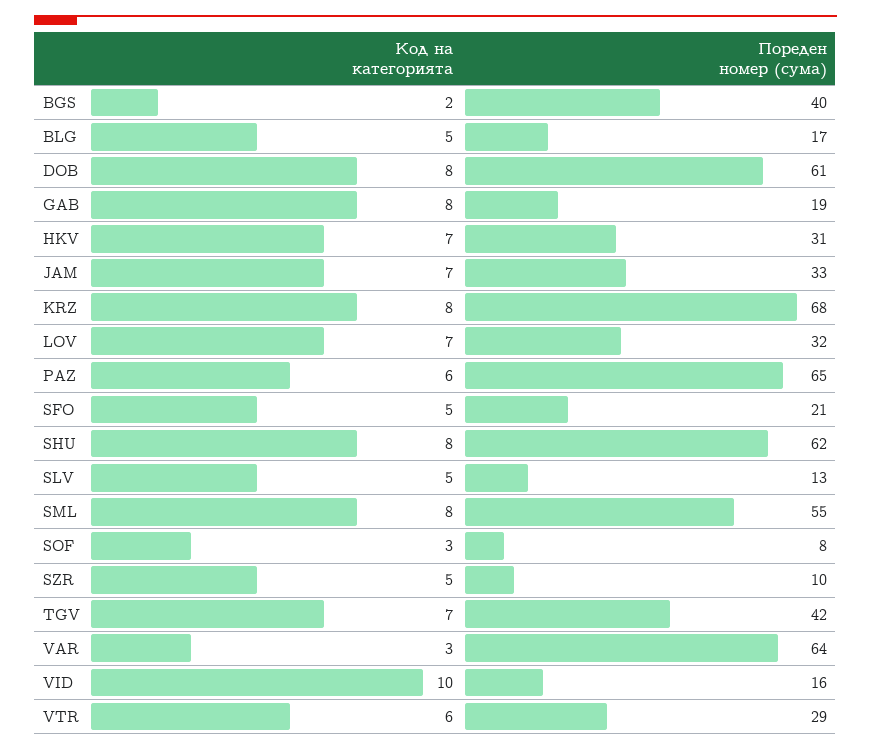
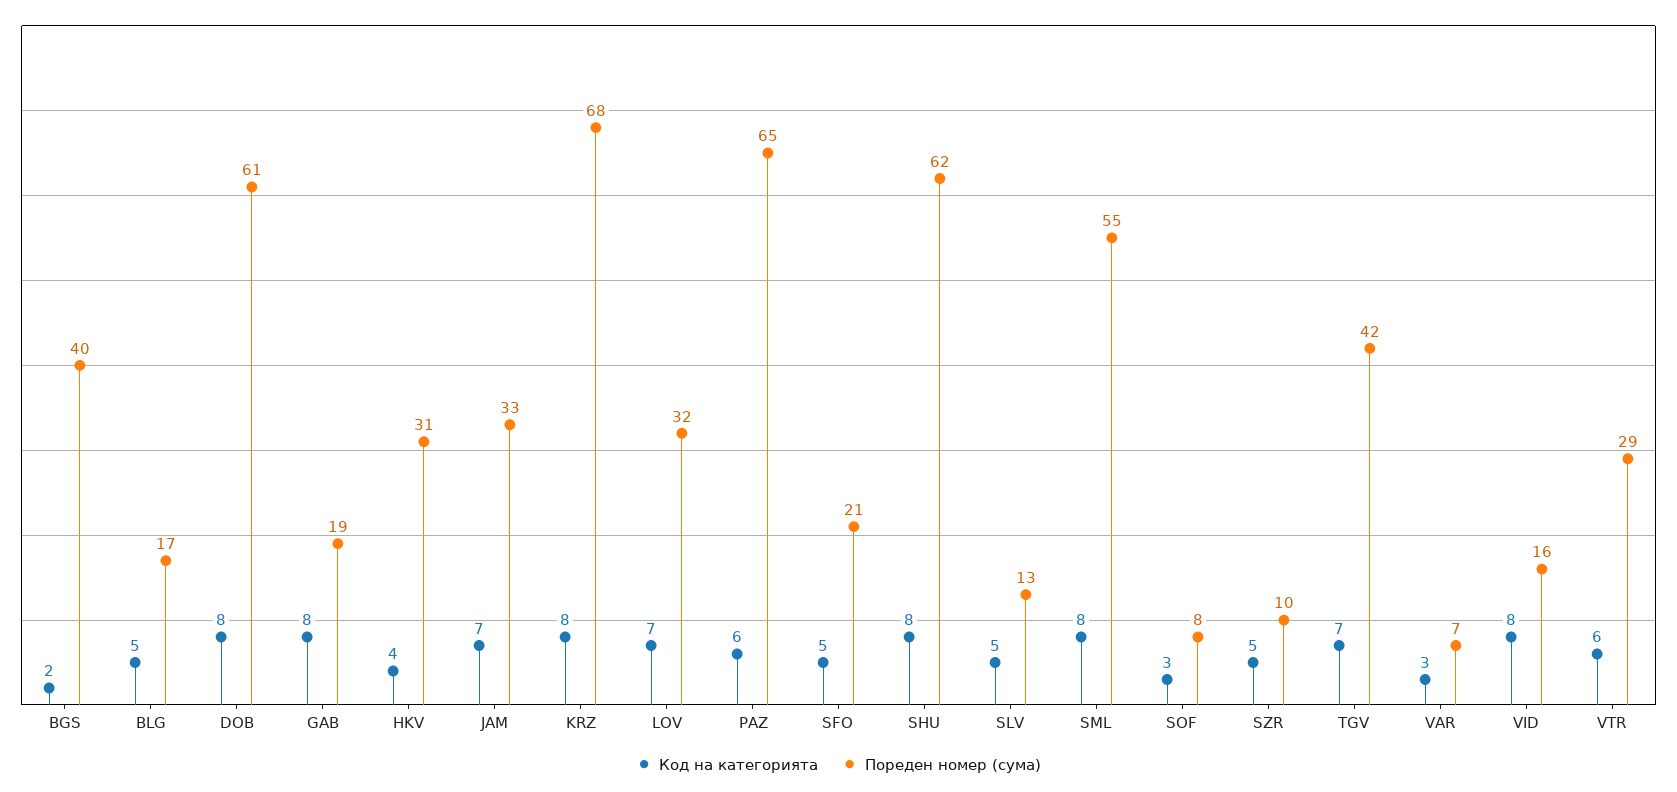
Код на категорията, HKV: 7 -> 4
Пореден номер (сума), VAR: 64 -> 7
Код на категорията, VID: 10 -> 8

